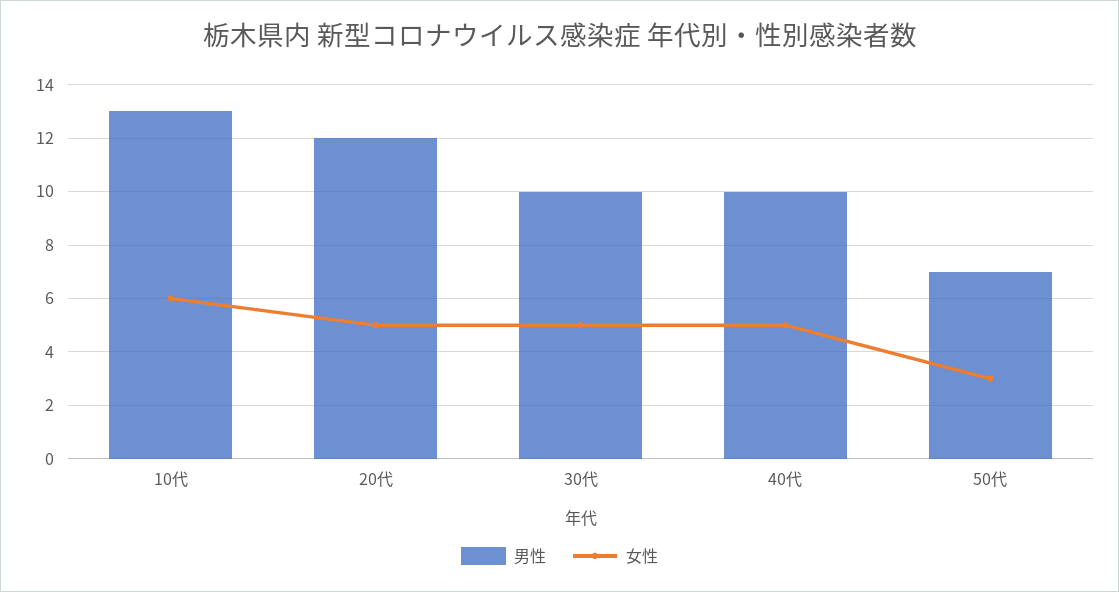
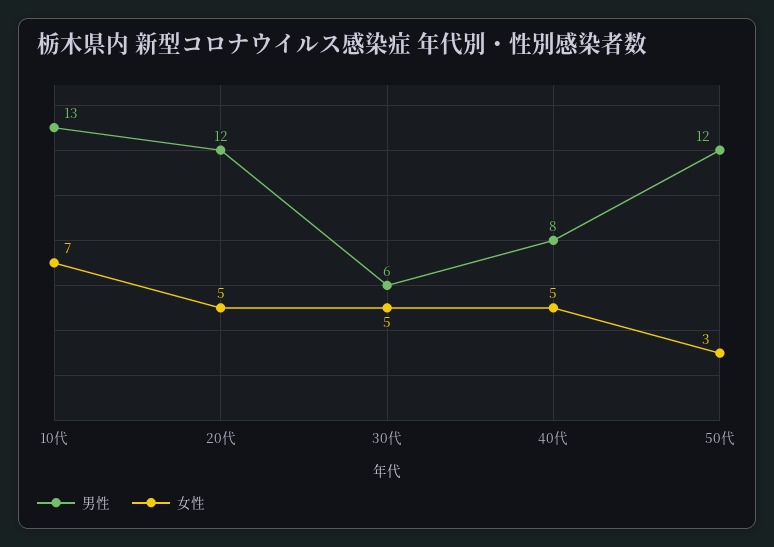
女性, 10代: 6 -> 7
男性, 30代: 10 -> 6
男性, 40代: 10 -> 8
男性, 50代: 7 -> 12

